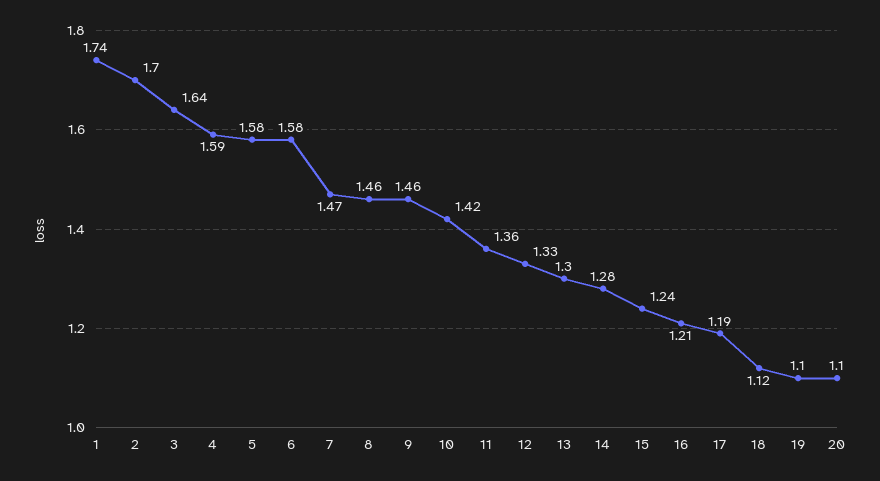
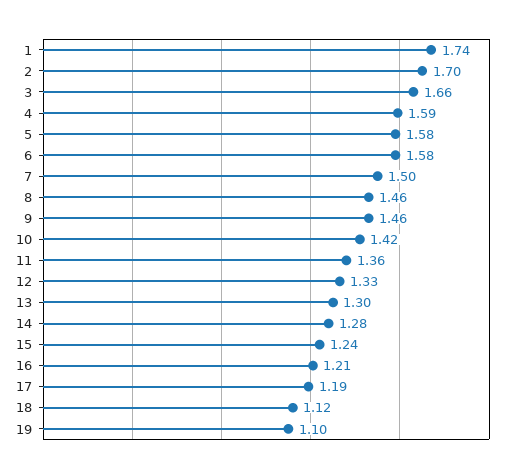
3: 1.64 -> 1.66
7: 1.47 -> 1.5
20: 1.1 -> none

